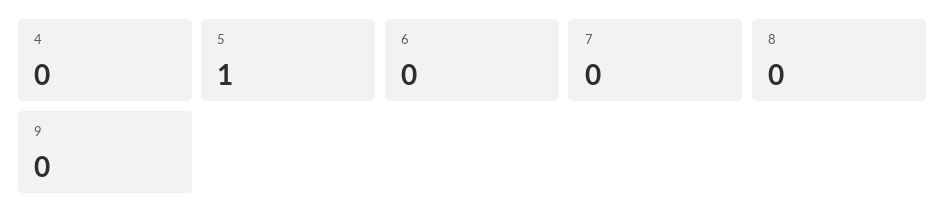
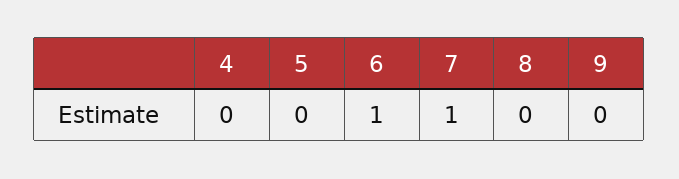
5: 1 -> 0
6: 0 -> 1
7: 0 -> 1

